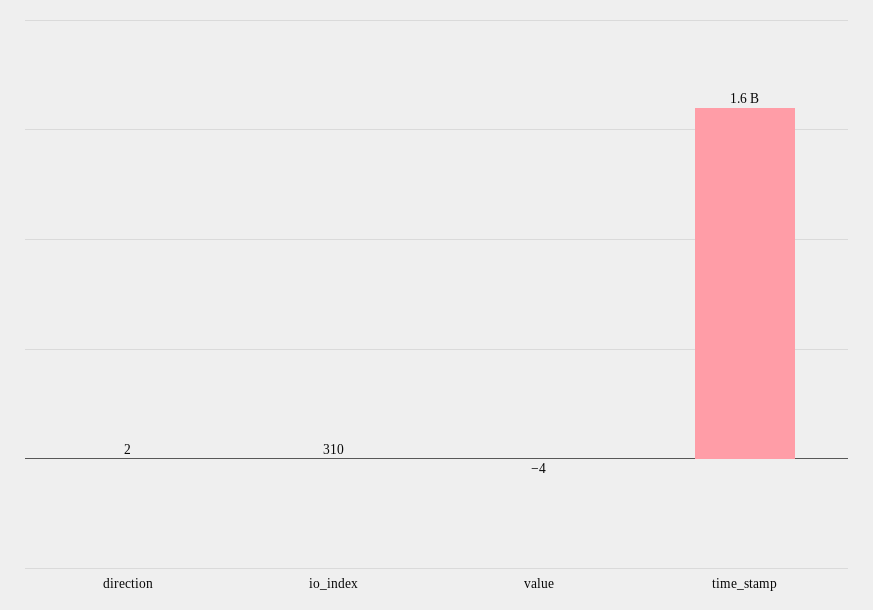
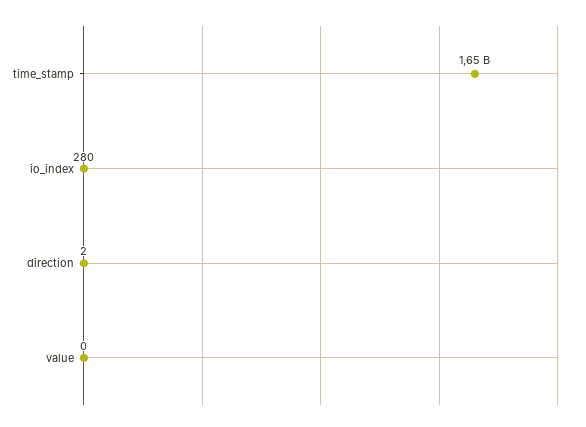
io_index: 310 -> 280
value: -4 -> 0

